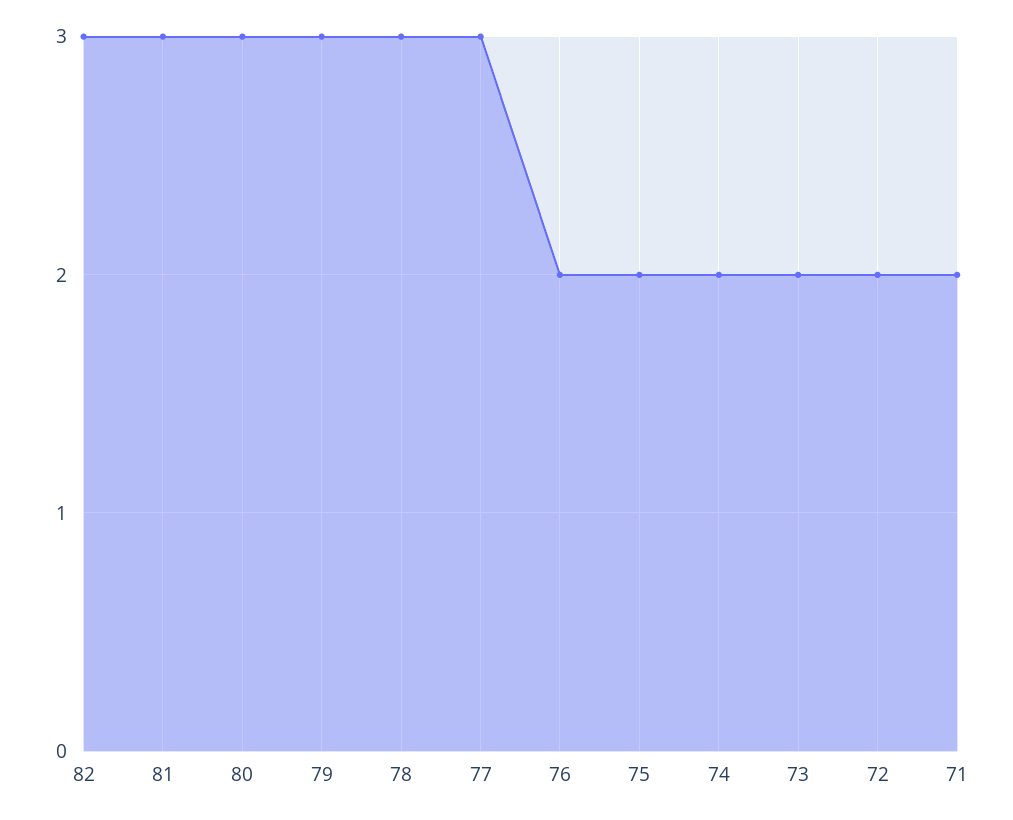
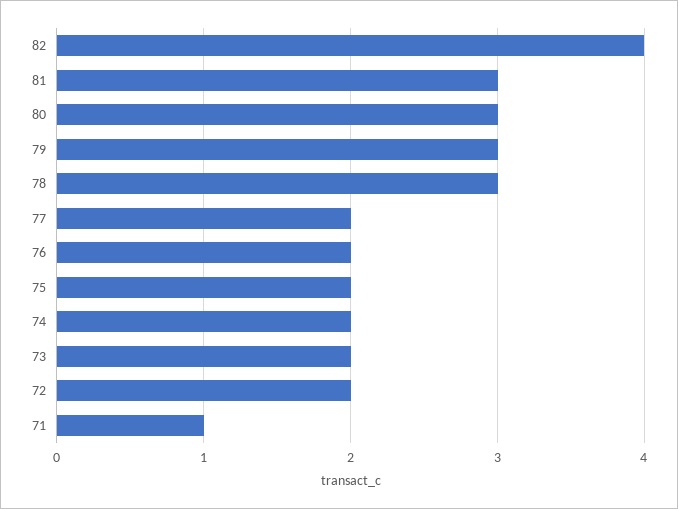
82: 3 -> 4
77: 3 -> 2
71: 2 -> 1

